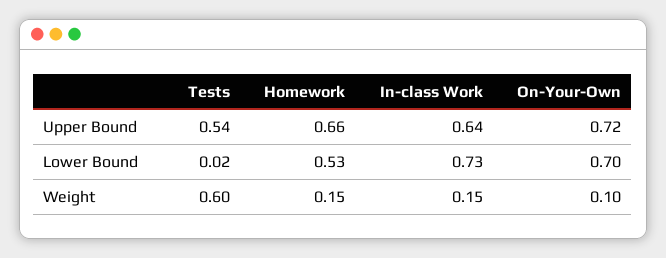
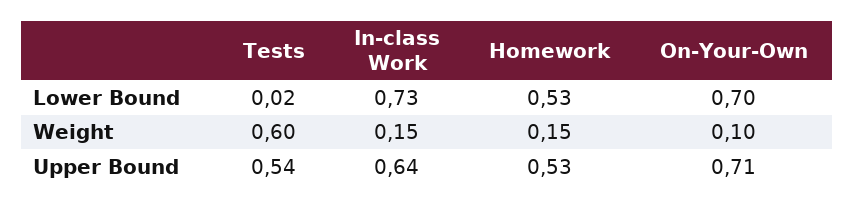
Homework, Upper Bound: 0.66 -> 0.53
On-Your-Own, Upper Bound: 0.72 -> 0.71

